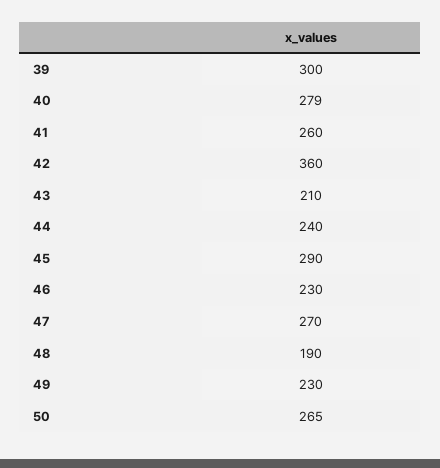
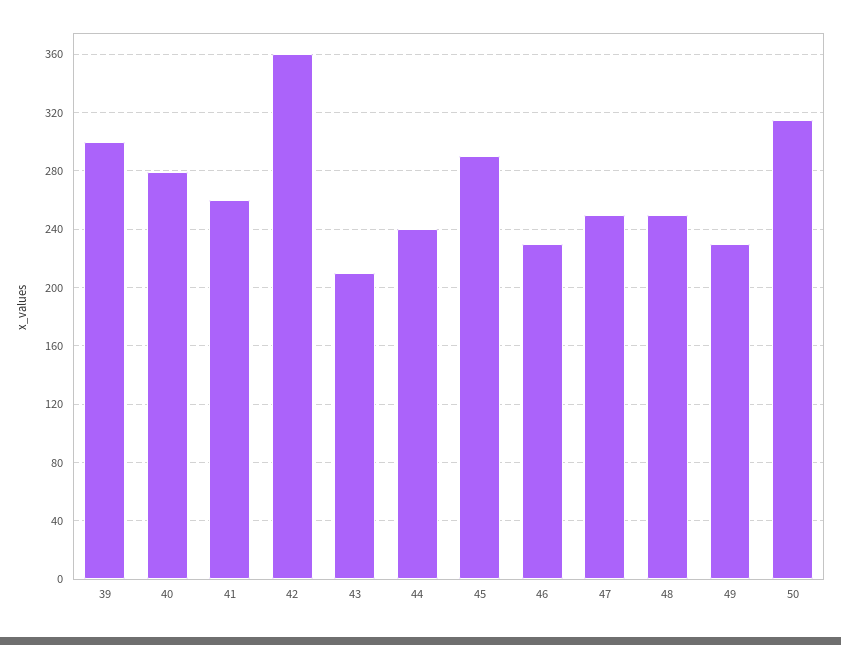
47: 270 -> 250
48: 190 -> 250
50: 265 -> 315

